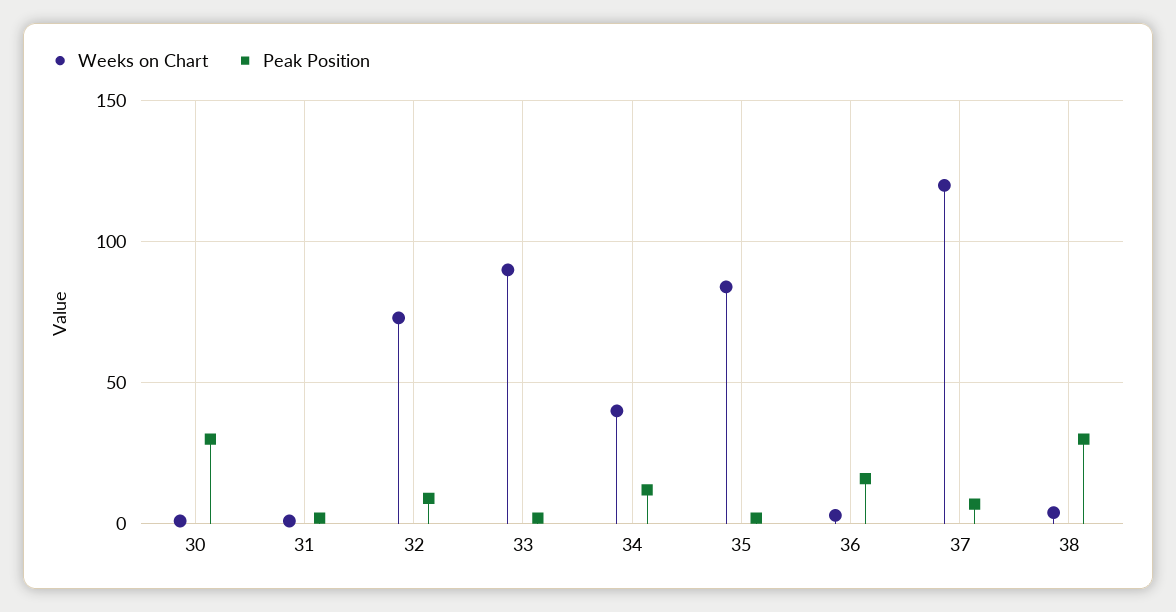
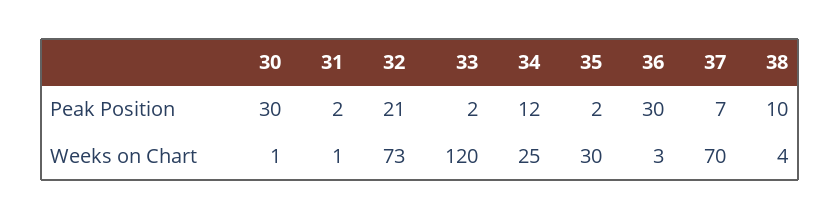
Peak Position, 32: 10 -> 21
Weeks on Chart, 33: 90 -> 120
Weeks on Chart, 34: 40 -> 25
Weeks on Chart, 35: 85 -> 30
Peak Position, 36: 15 -> 30
Weeks on Chart, 37: 120 -> 70
Peak Position, 38: 30 -> 10

